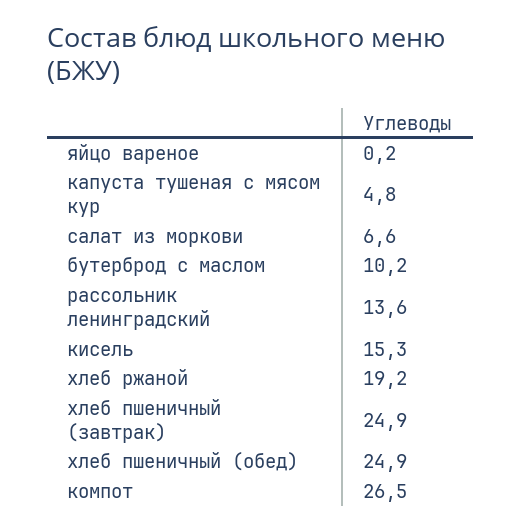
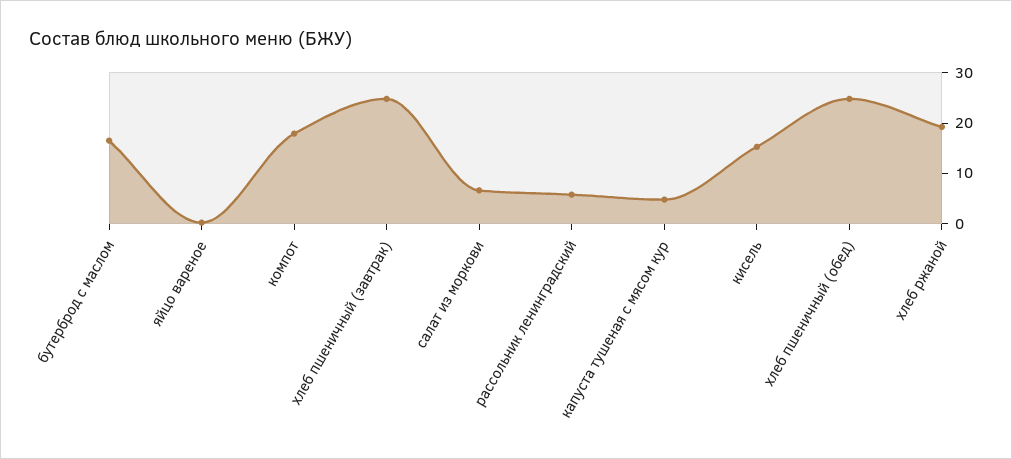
бутерброд с маслом: 10.2 -> 16
рассольник ленинградский: 13.6 -> 6
компот: 26.5 -> 18

